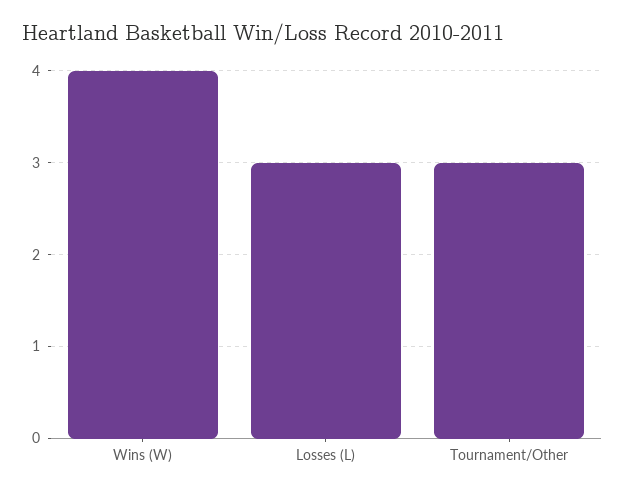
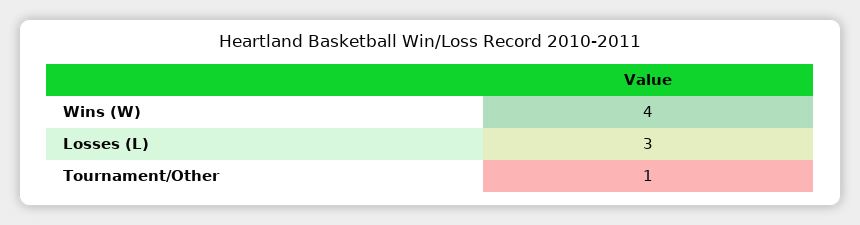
Tournament/Other: 3 -> 1

